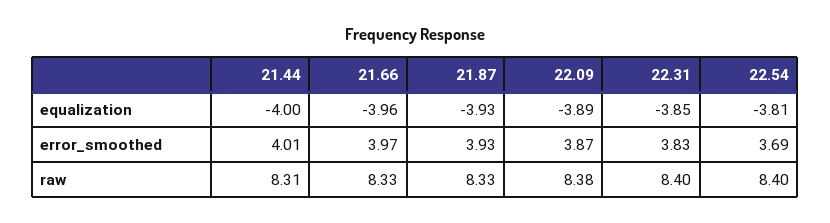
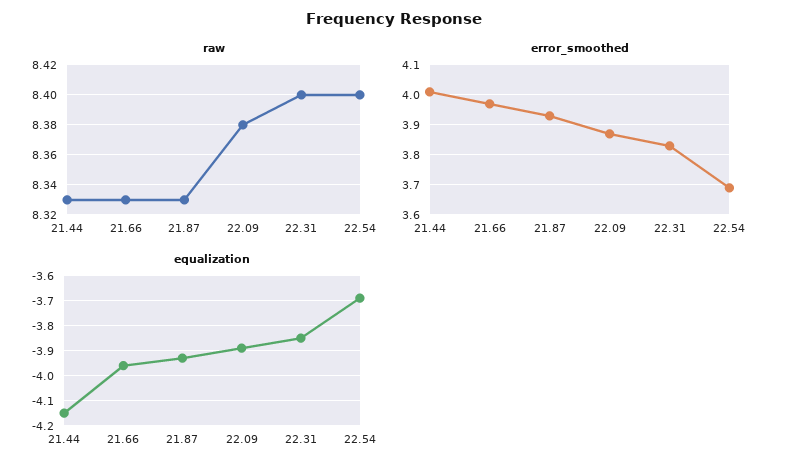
equalization, 21.44: -4 -> -4.15
equalization, 22.54: -3.81 -> -3.7
raw, 21.44: 8.31 -> 8.33

